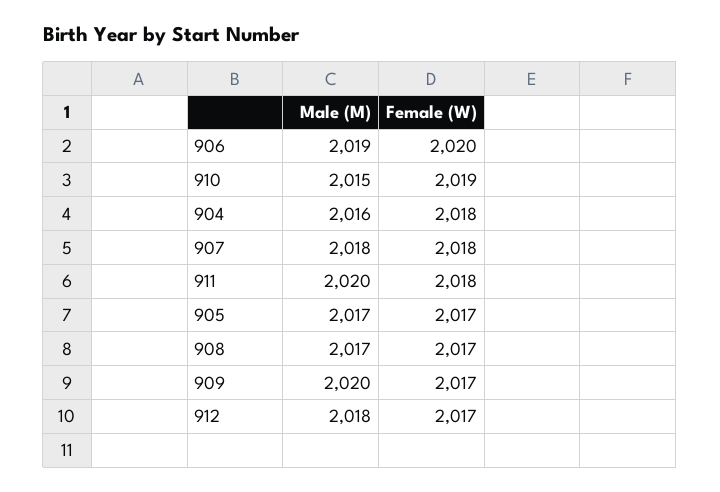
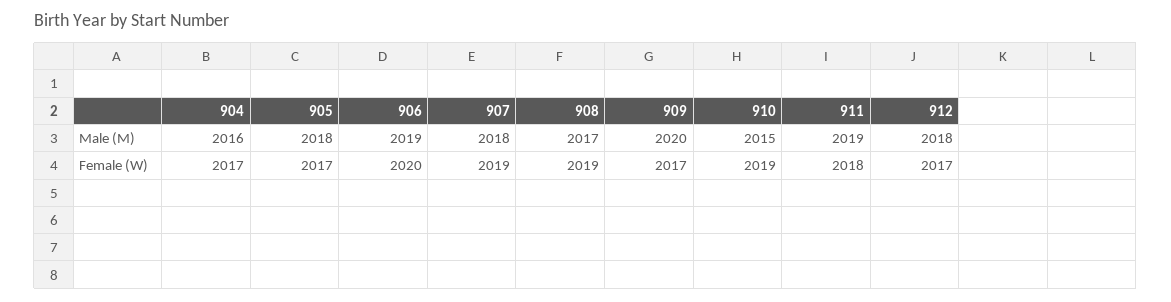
Female (W), 904: 2018 -> 2017
Female (W), 907: 2018 -> 2019
Male (M), 911: 2020 -> 2019
Male (M), 905: 2017 -> 2018
Female (W), 908: 2017 -> 2019

